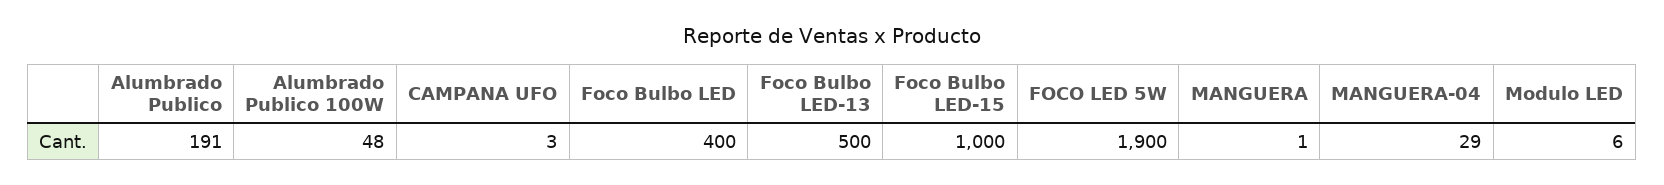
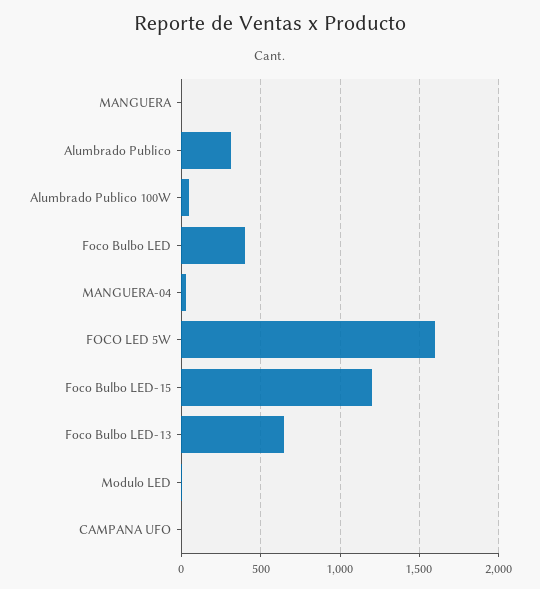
Alumbrado Publico: 191 -> 300
Foco Bulbo LED-13: 500 -> 650
Foco Bulbo LED-15: 1000 -> 1200
FOCO LED 5W: 1900 -> 1600

